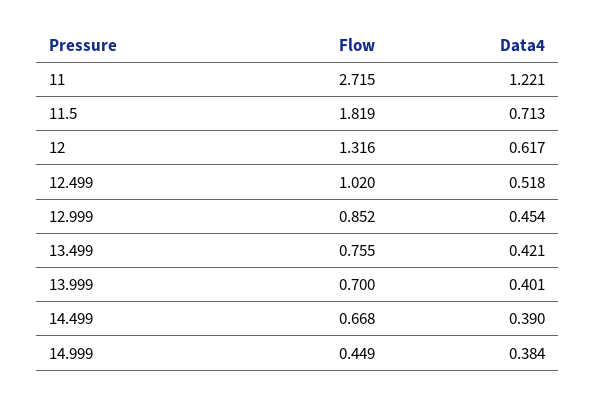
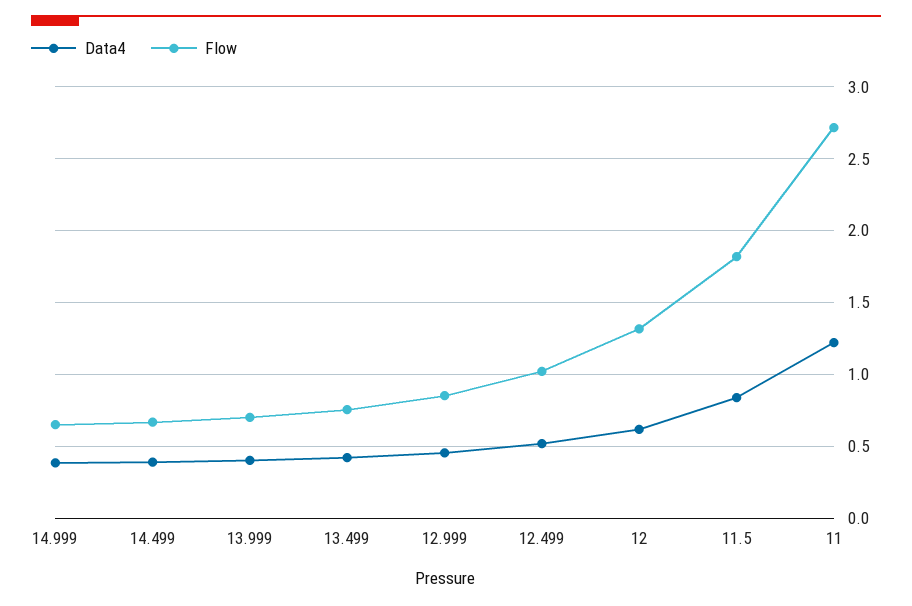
Data4, 11.5: 0.713 -> 0.85
Flow, 14.999: 0.449 -> 0.65

